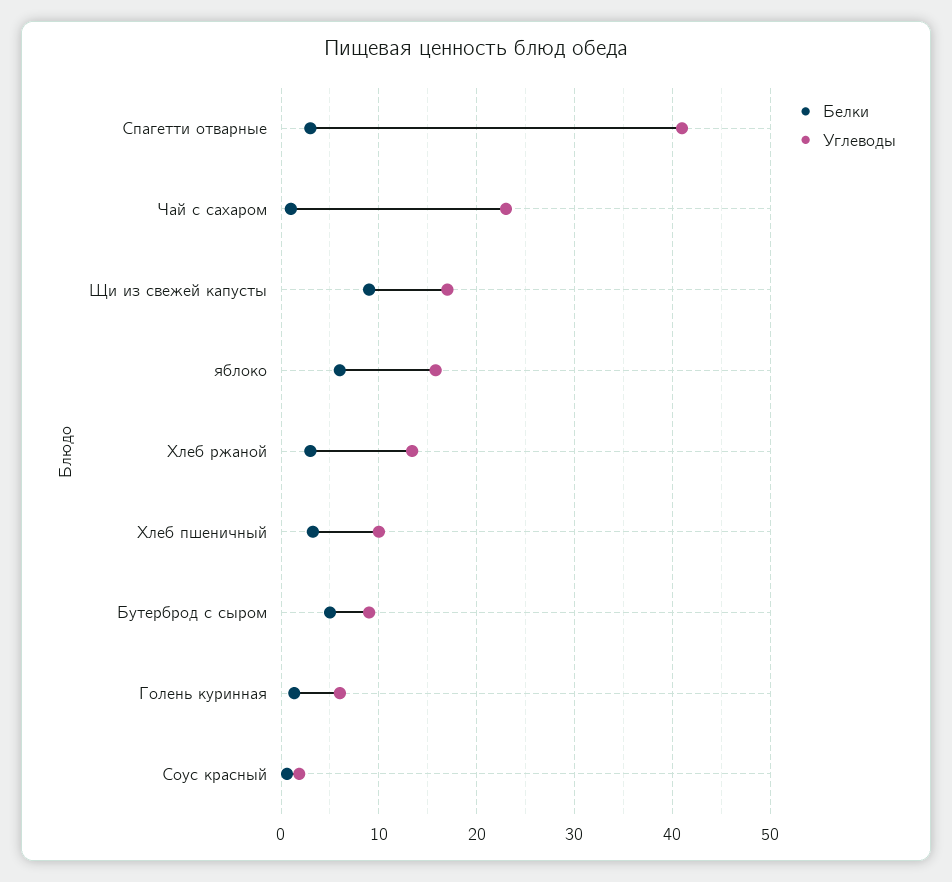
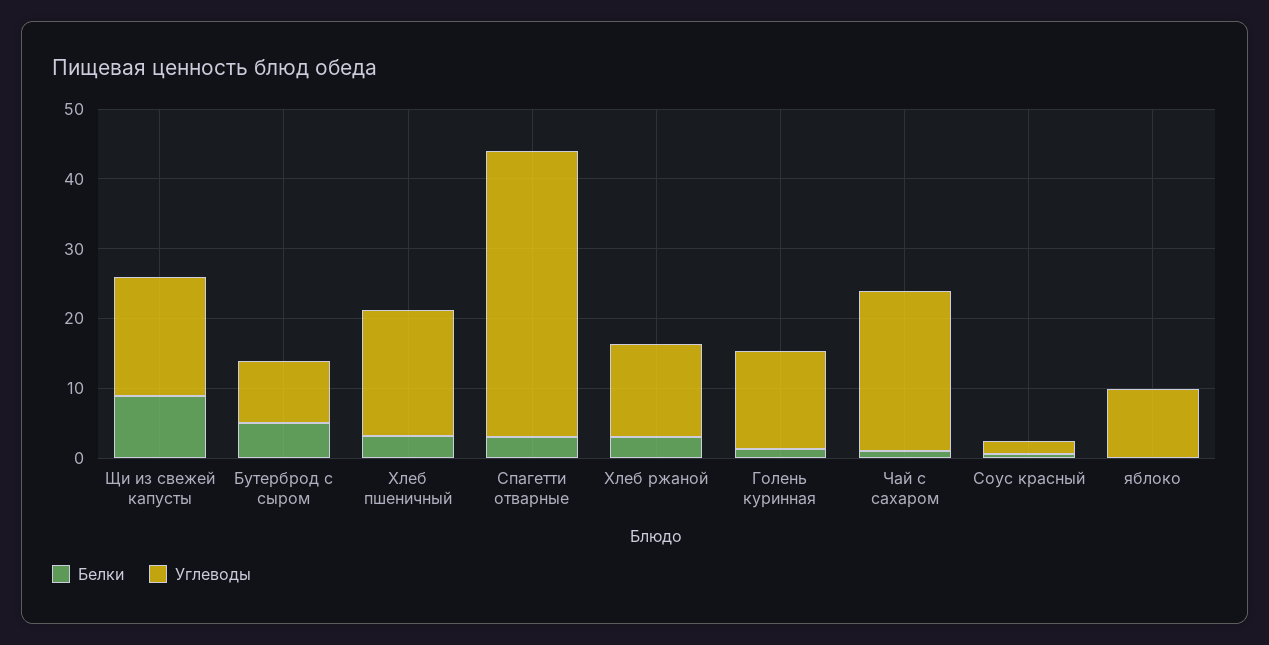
Белки, яблоко: 6 -> 0
Углеводы, яблоко: 16 -> 10
Углеводы, Хлеб пшеничный: 10 -> 18
Углеводы, Голень куринная: 6 -> 14

